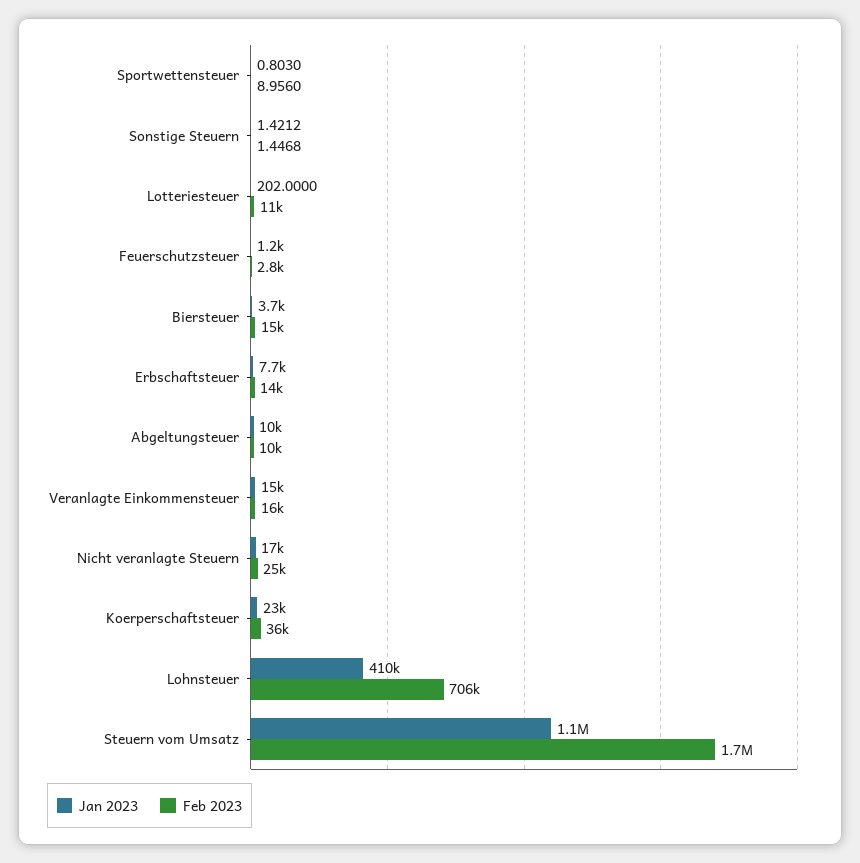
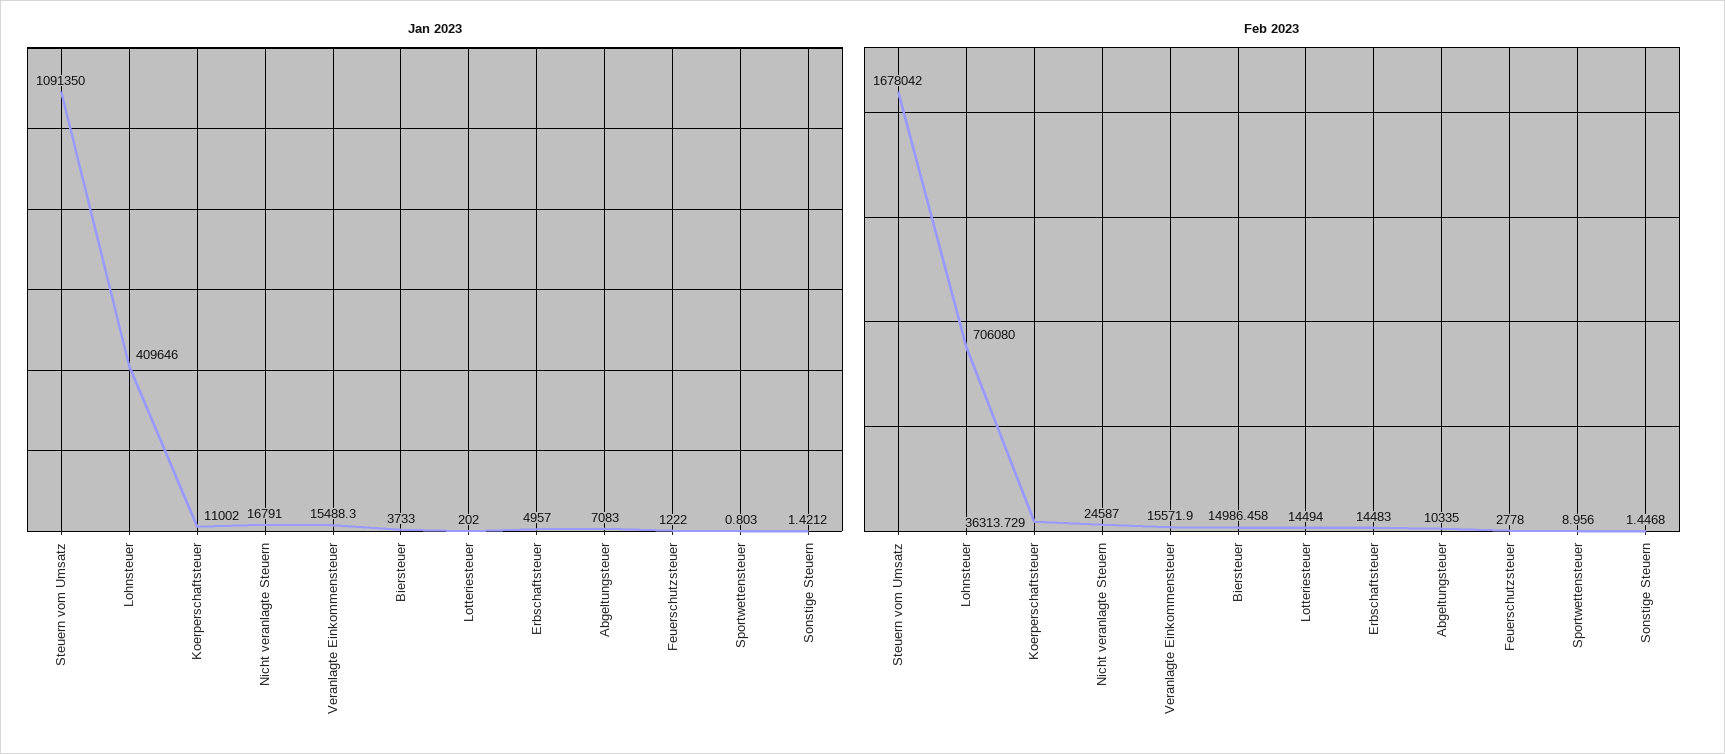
Feb 2023, Lotteriesteuer: 11000 -> 14494
Jan 2023, Erbschaftsteuer: 7700 -> 4957
Jan 2023, Abgeltungsteuer: 10000 -> 7083
Jan 2023, Koerperschaftsteuer: 23000 -> 11002

